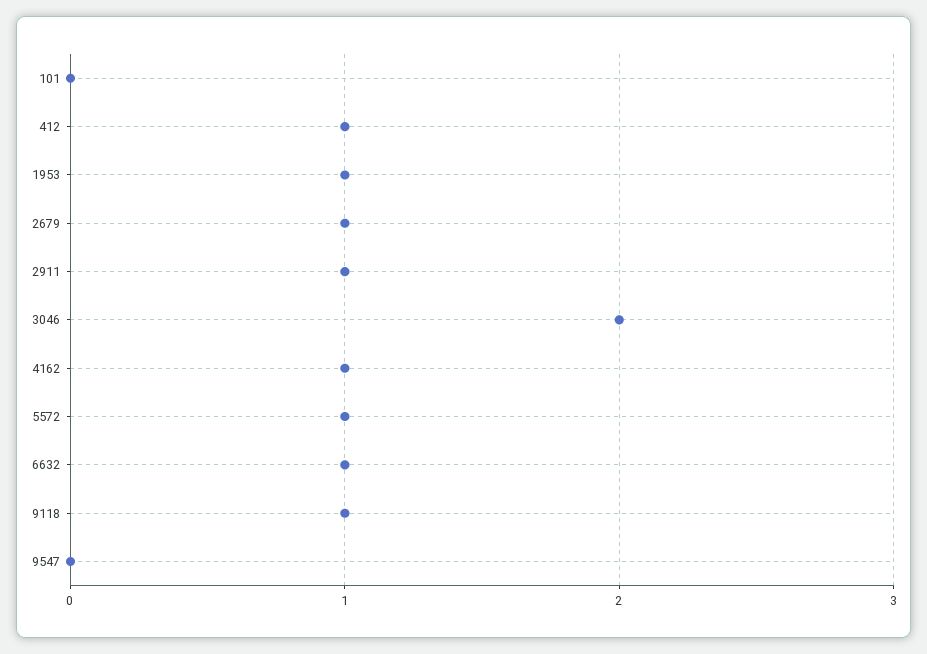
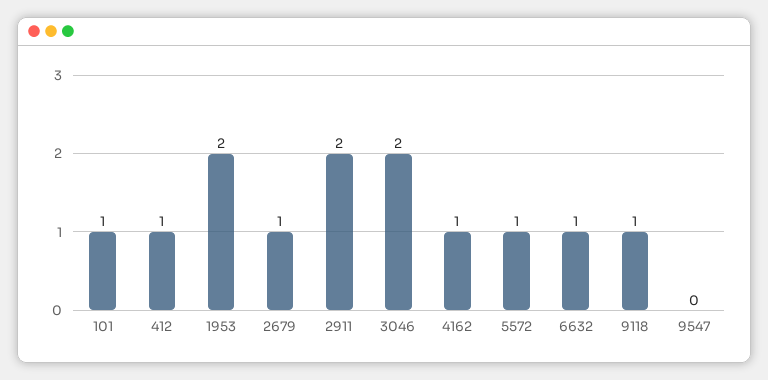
101: 0 -> 1
1953: 1 -> 2
2911: 1 -> 2

